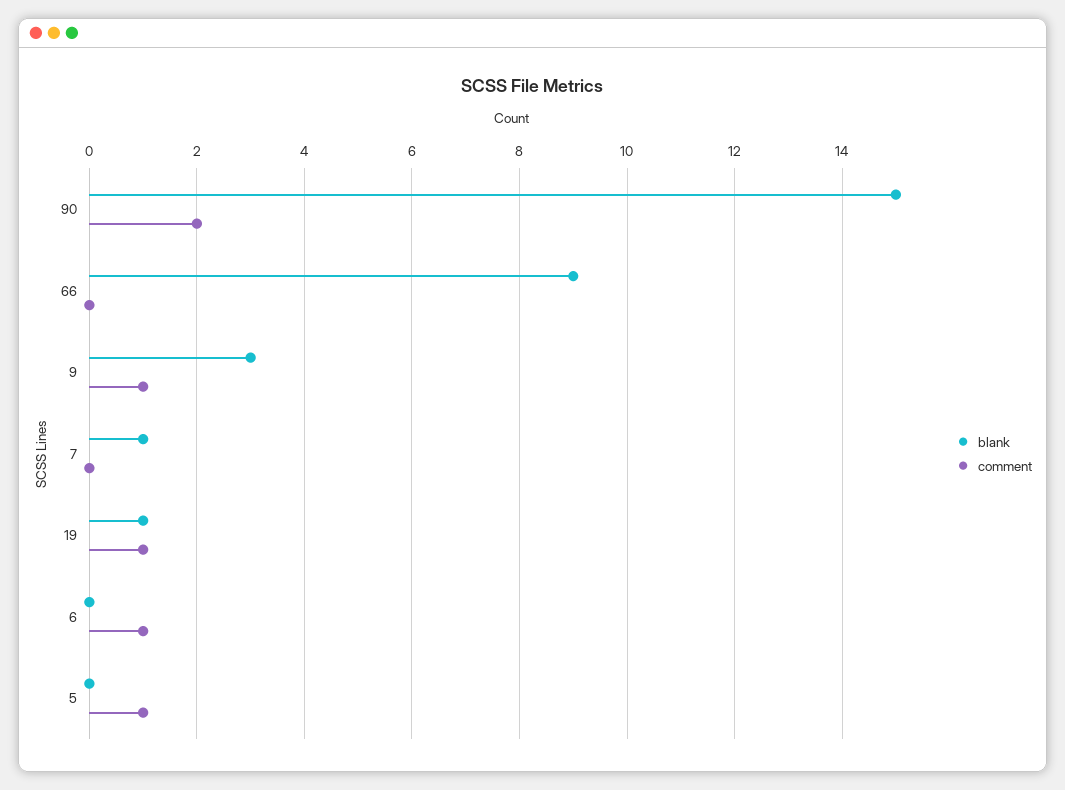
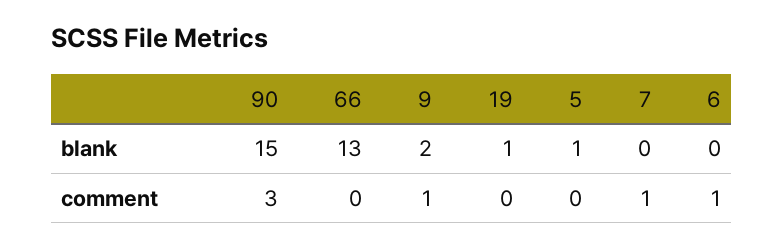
comment, 90: 2 -> 3
blank, 66: 9 -> 13
blank, 9: 3 -> 2
blank, 7: 1 -> 0
comment, 7: 0 -> 1
comment, 19: 1 -> 0
blank, 5: 0 -> 1
comment, 5: 1 -> 0

